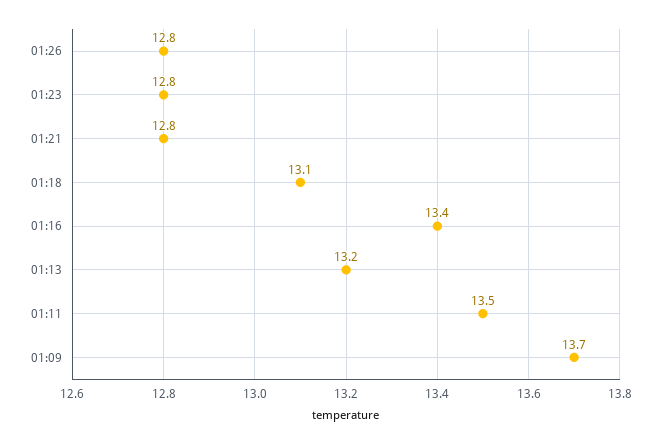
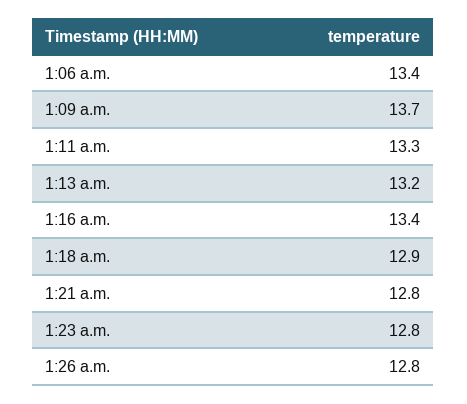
01:18: 13.1 -> 12.9
01:11: 13.5 -> 13.3
1:06 a.m.: none -> 13.4

